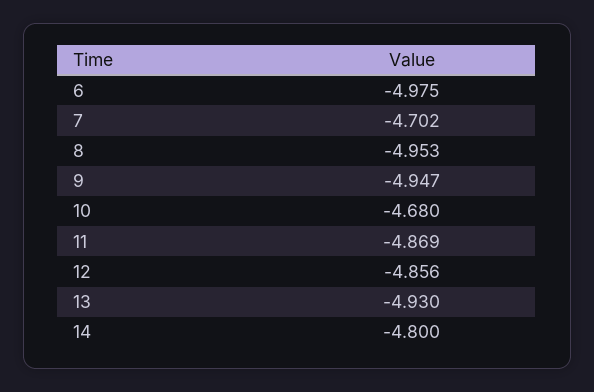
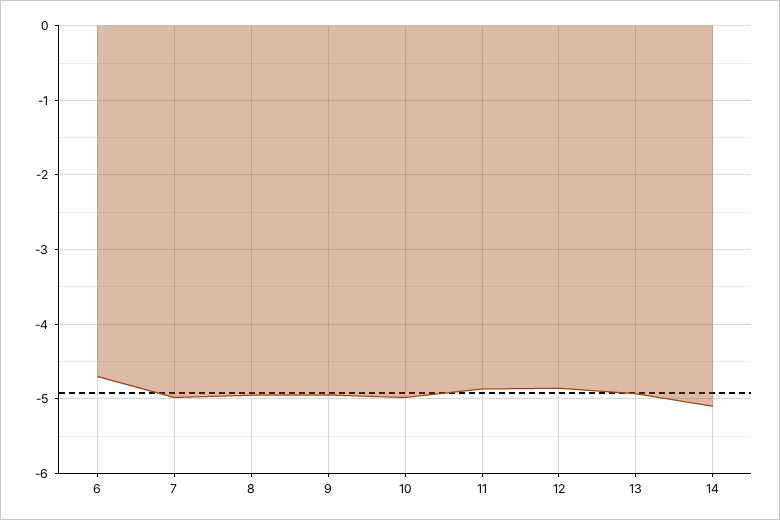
6: -4.975 -> -4.7
7: -4.702 -> -5
10: -4.68 -> -5
14: -4.8 -> -5.1

